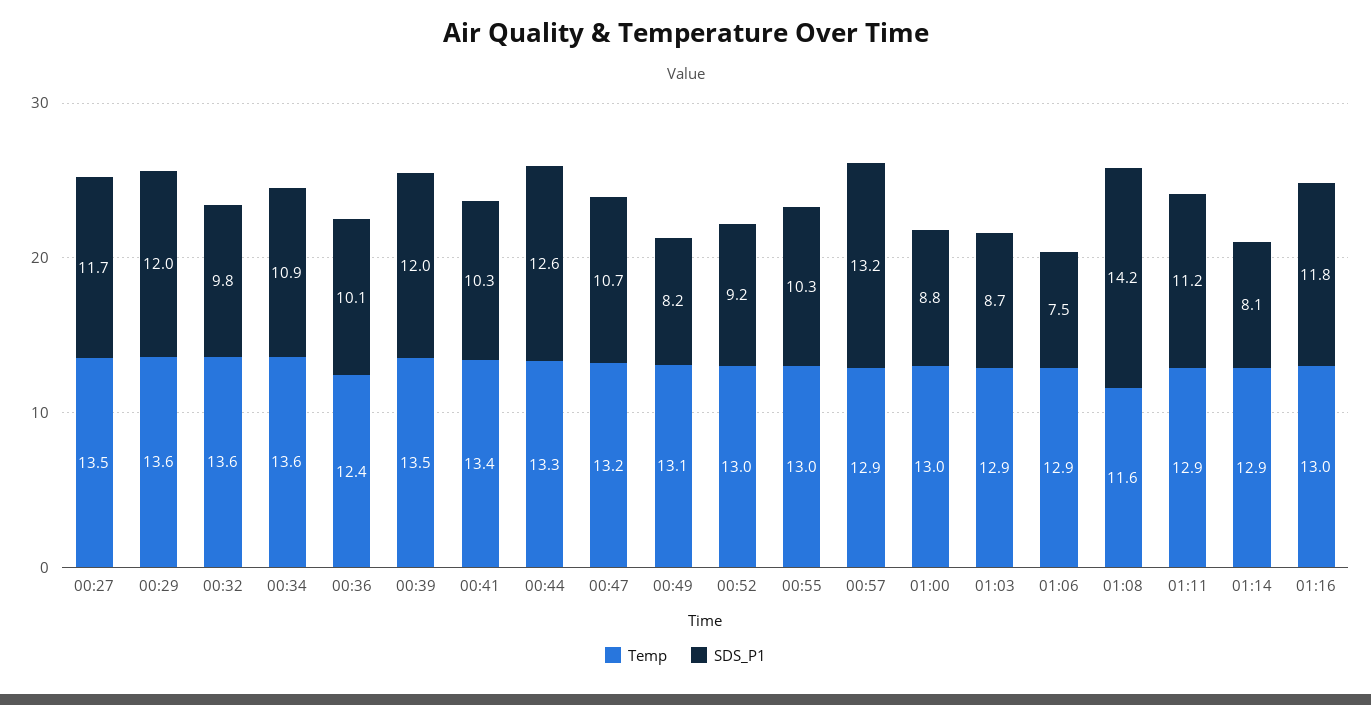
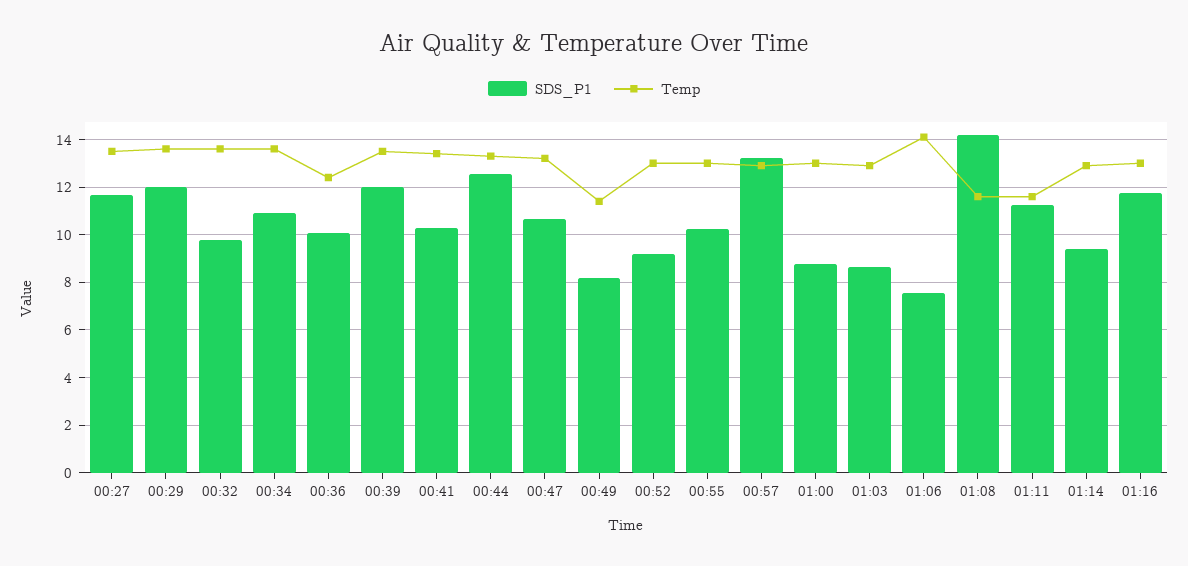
Temp, 00:49: 13.1 -> 11.5
Temp, 01:06: 12.9 -> 14
Temp, 01:11: 12.9 -> 11.5
SDS_P1, 01:14: 8.1 -> 9.5

